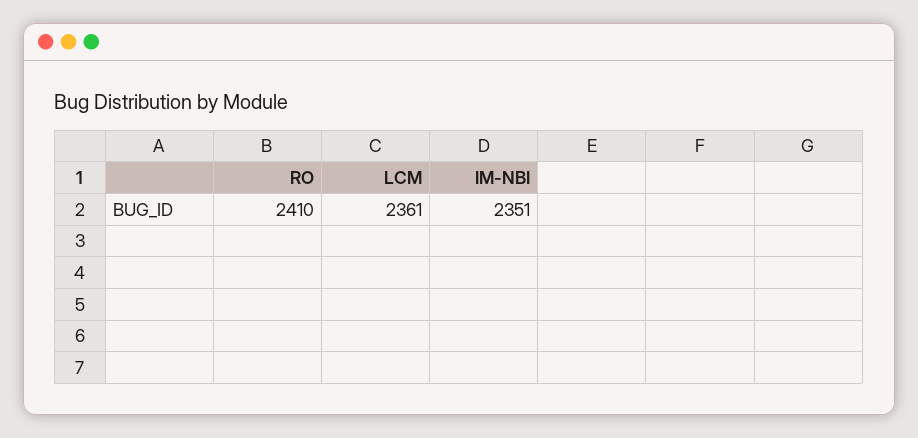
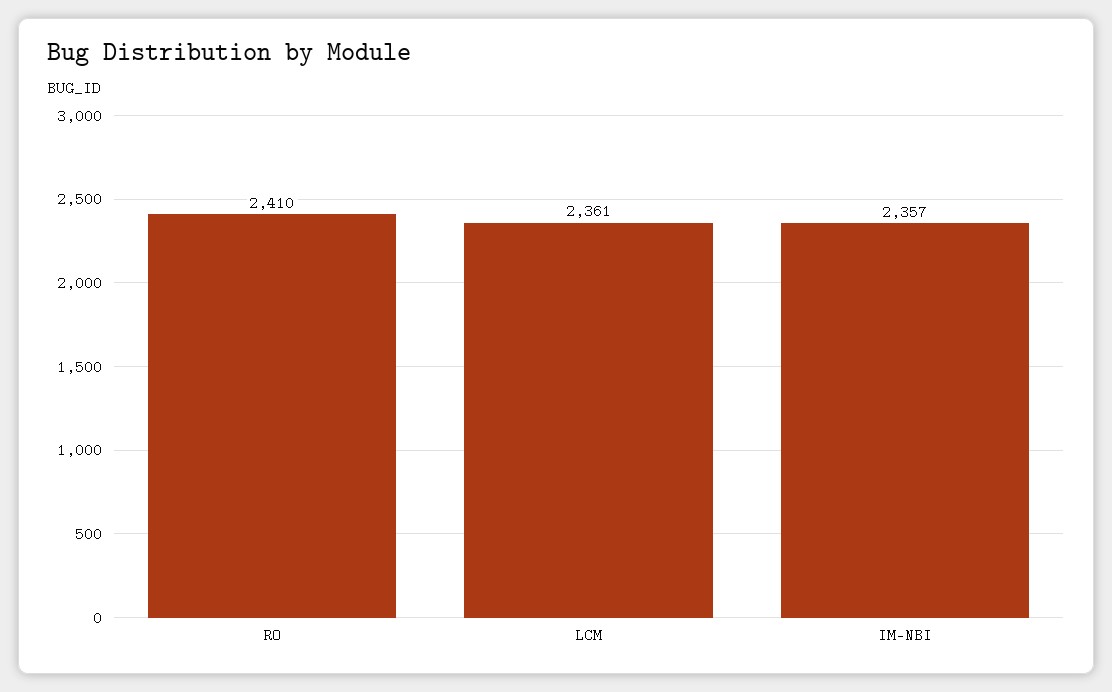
IM-NBI: 2351 -> 2357

